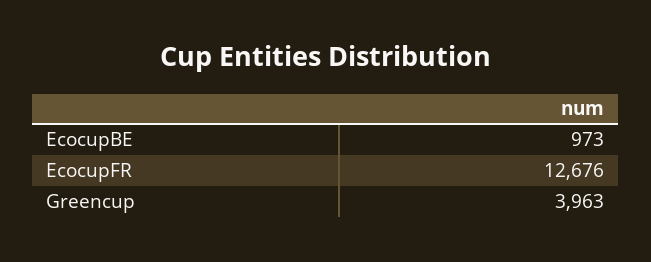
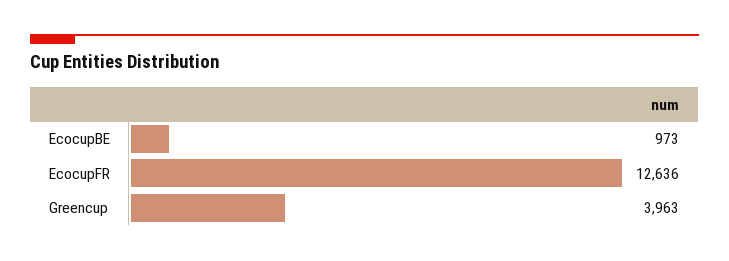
EcocupFR: 12676 -> 12636

